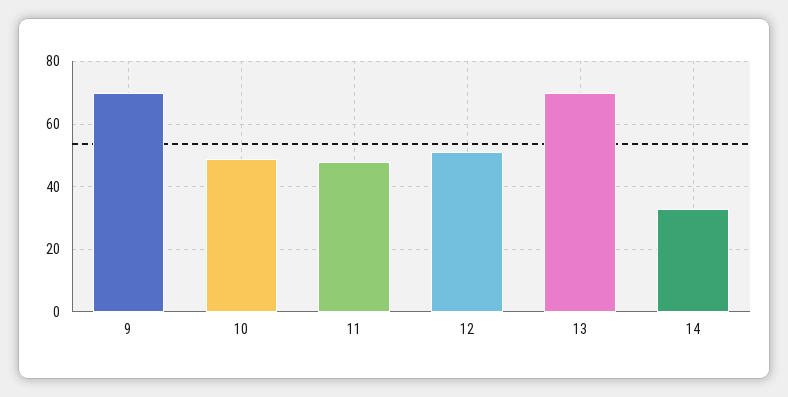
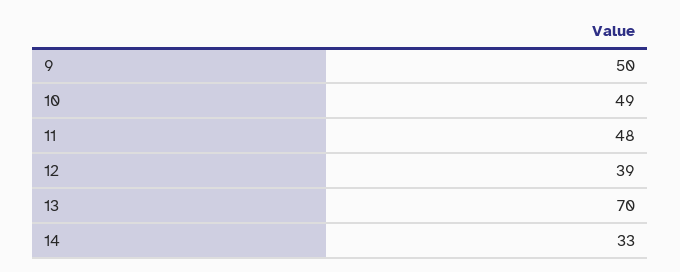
9: 70 -> 50
12: 50 -> 39

